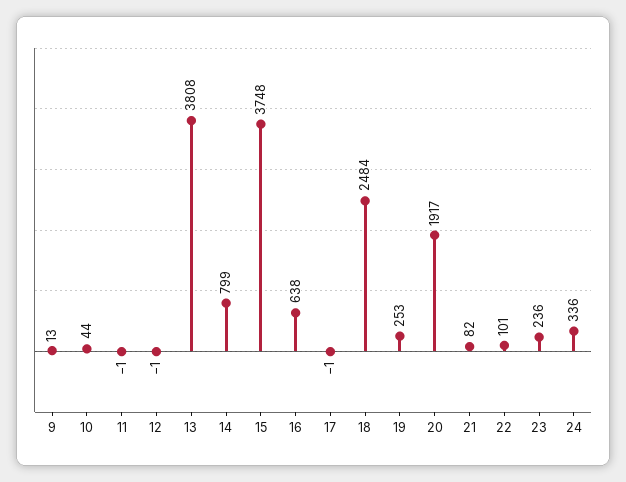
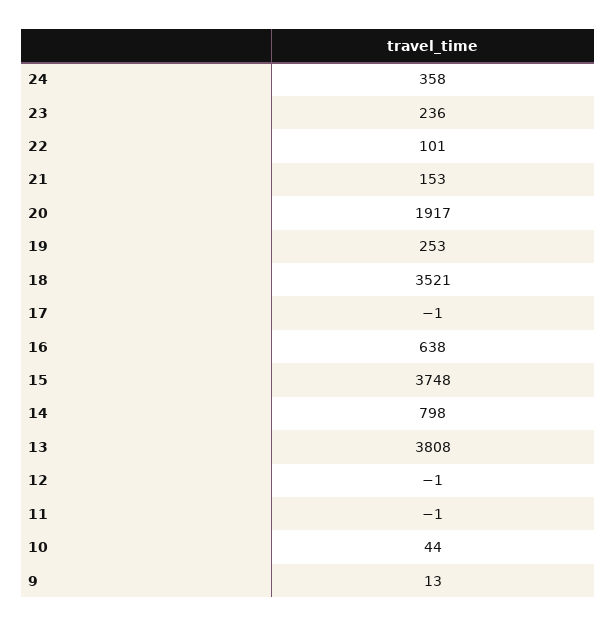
14: 799 -> 798
18: 2484 -> 3521
21: 82 -> 153
24: 336 -> 358

